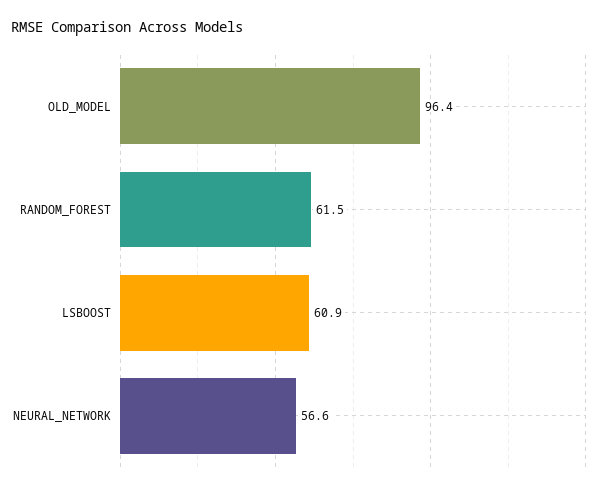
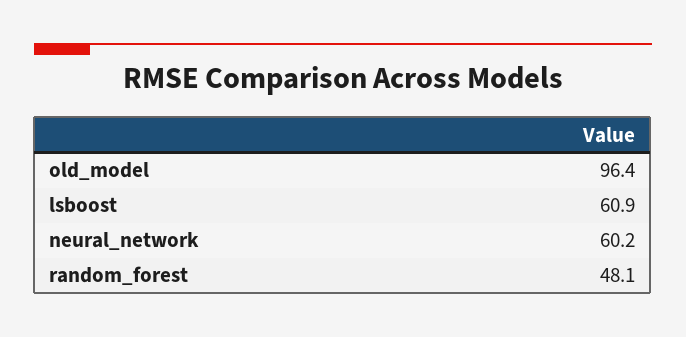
RANDOM_FOREST: 61.5 -> 48.1
NEURAL_NETWORK: 56.6 -> 60.2

